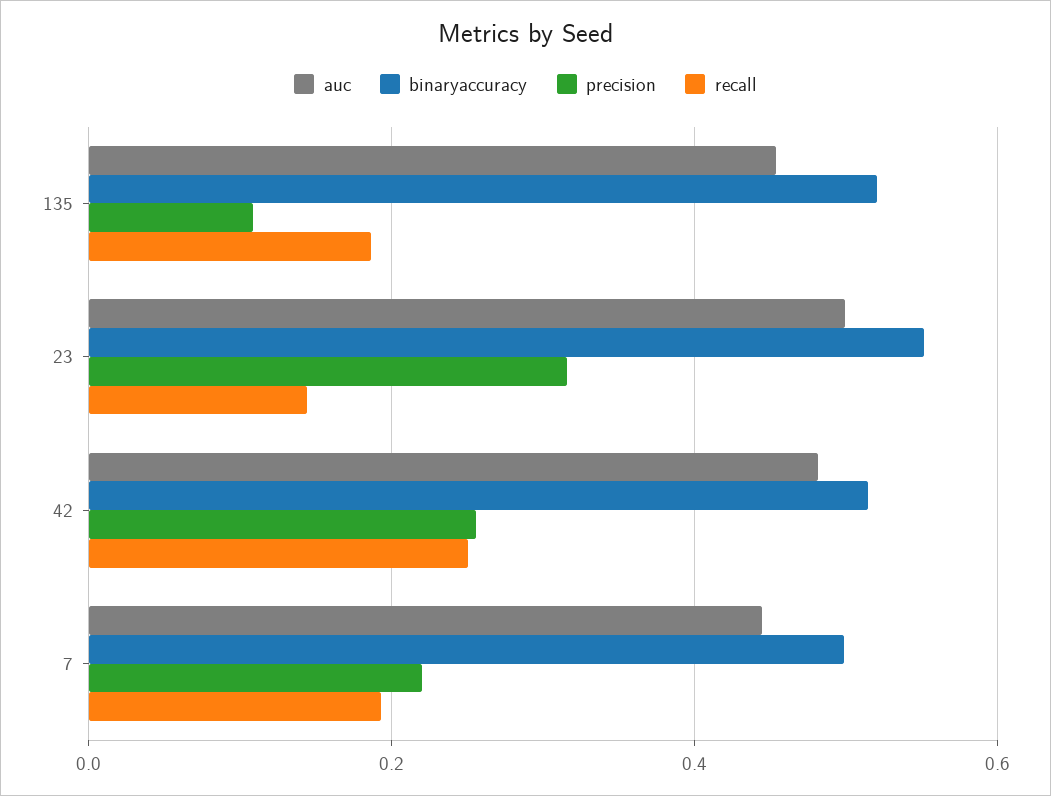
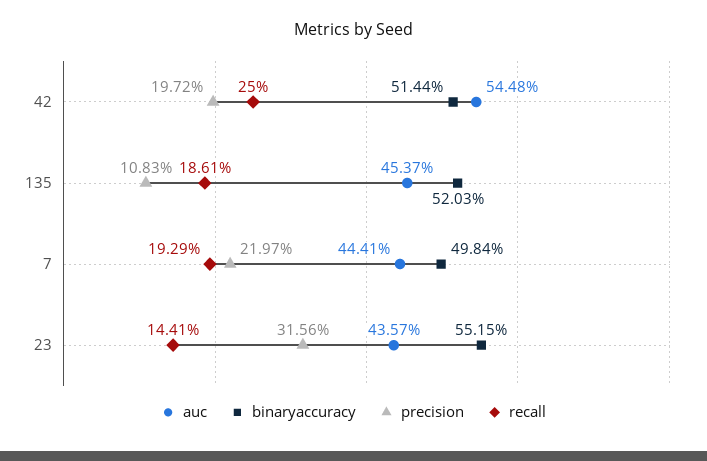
auc, 23: 0.5 -> 0.4357
auc, 42: 0.48 -> 0.5448
precision, 42: 0.26 -> 0.1972

